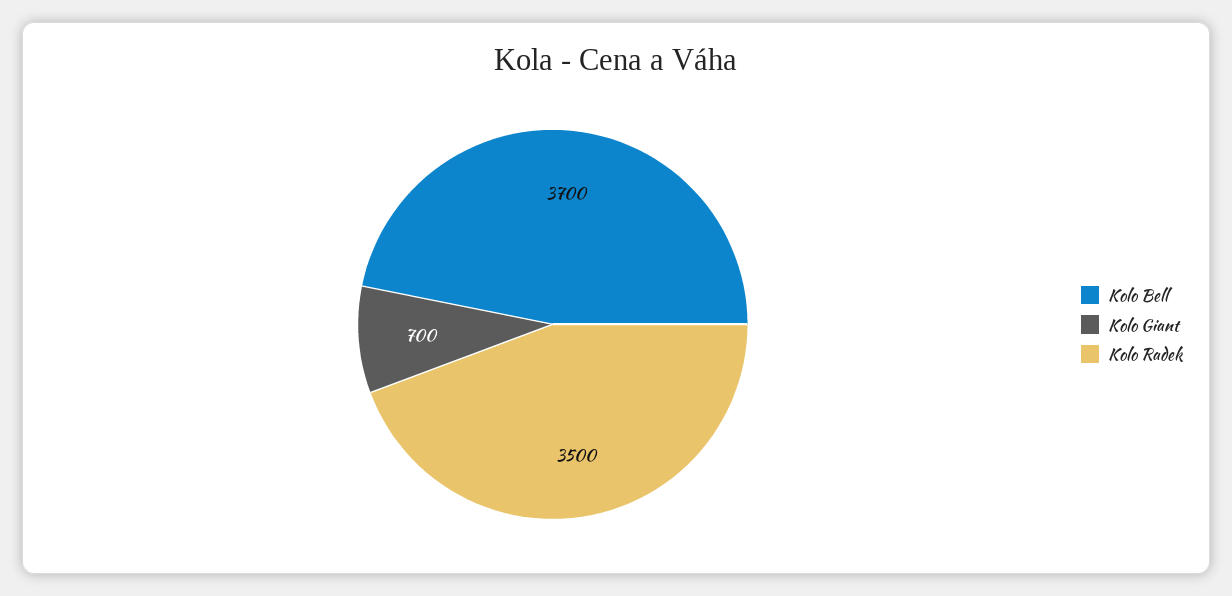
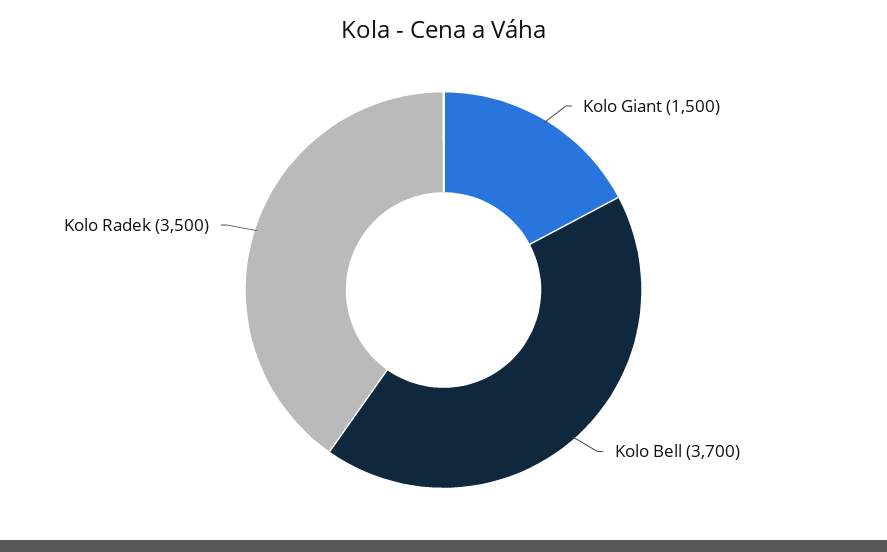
Kolo Giant: 700 -> 1500

